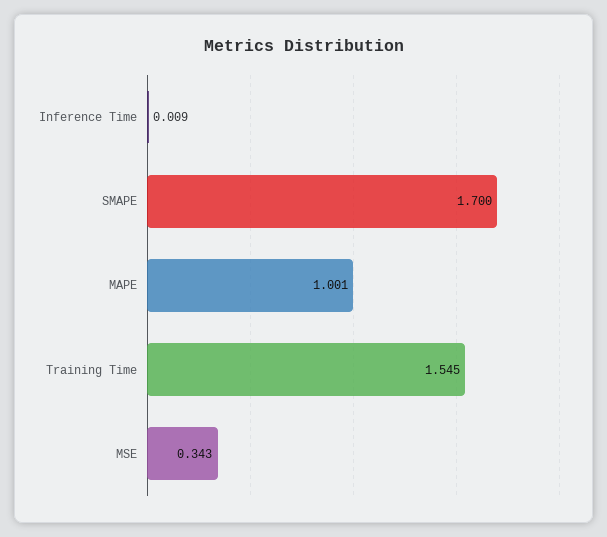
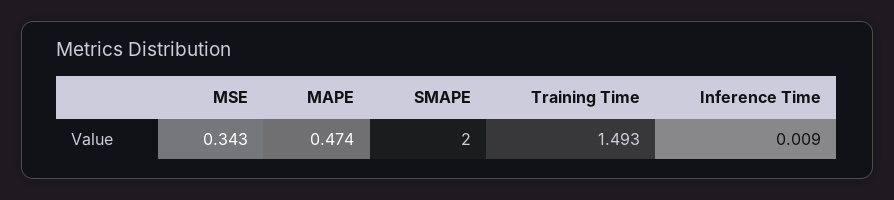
SMAPE: 1.7 -> 2
MAPE: 1.001 -> 0.474
Training Time: 1.545 -> 1.493

